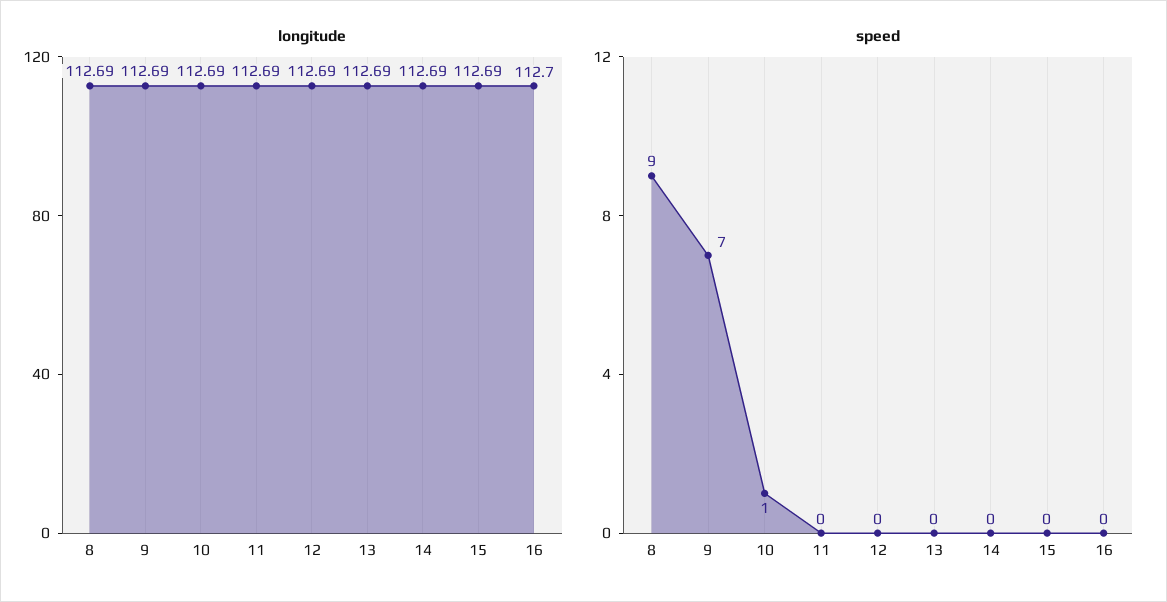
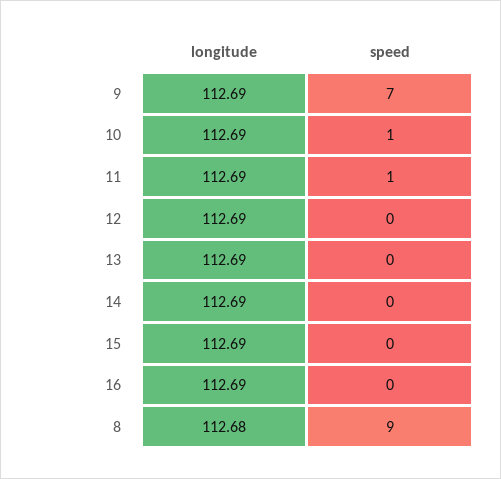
longitude, 8: 112.69 -> 112.68
longitude, 16: 112.7 -> 112.69
speed, 11: 0 -> 1

